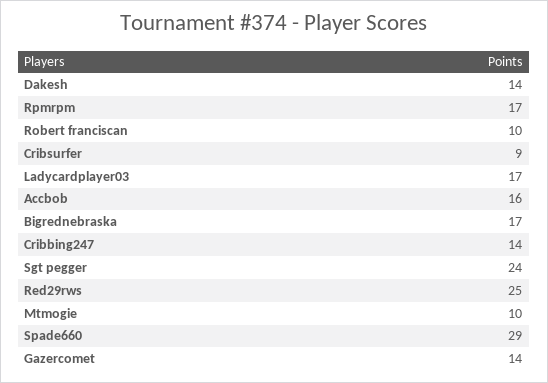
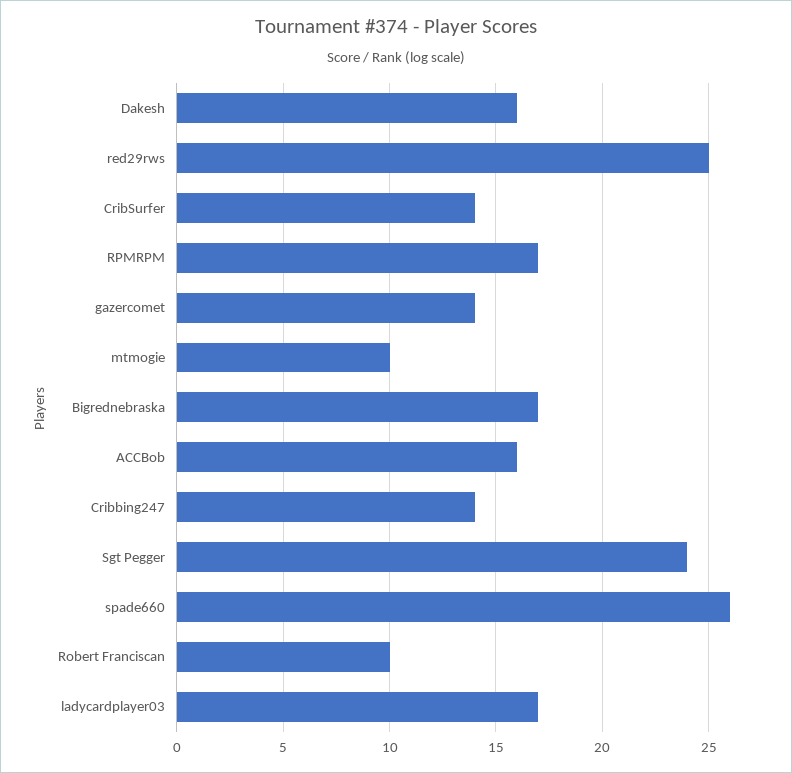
Dakesh: 14 -> 16
Cribsurfer: 9 -> 14
Spade660: 29 -> 26

